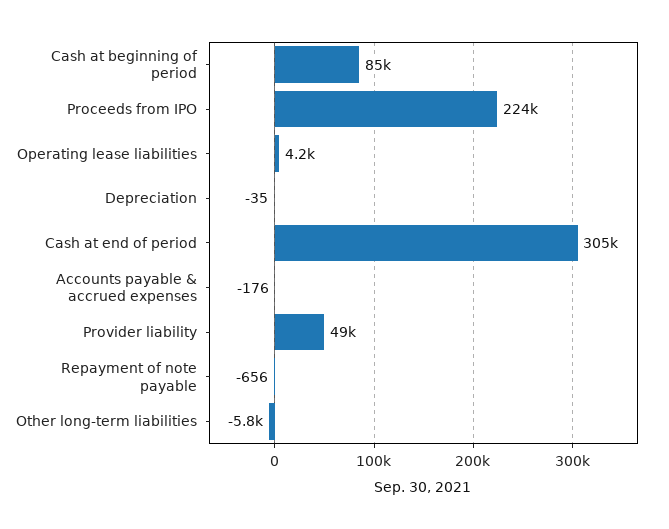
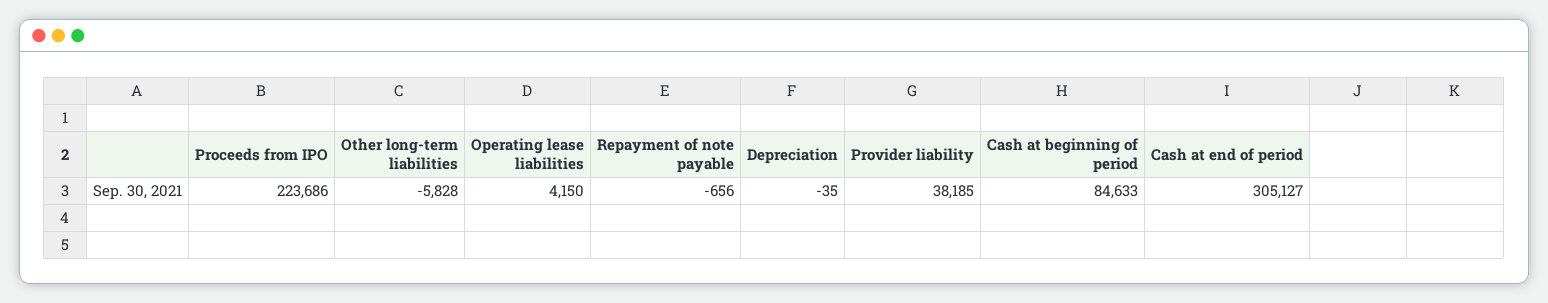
Accounts payable & accrued expenses: -176 -> none
Provider liability: 49000 -> 38185

